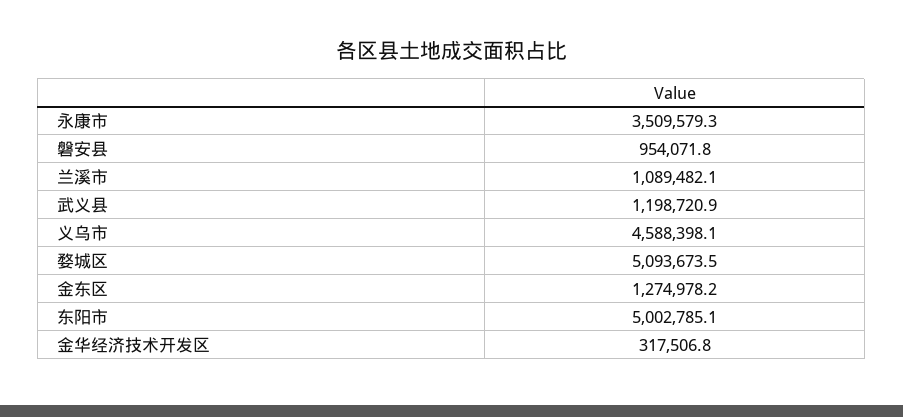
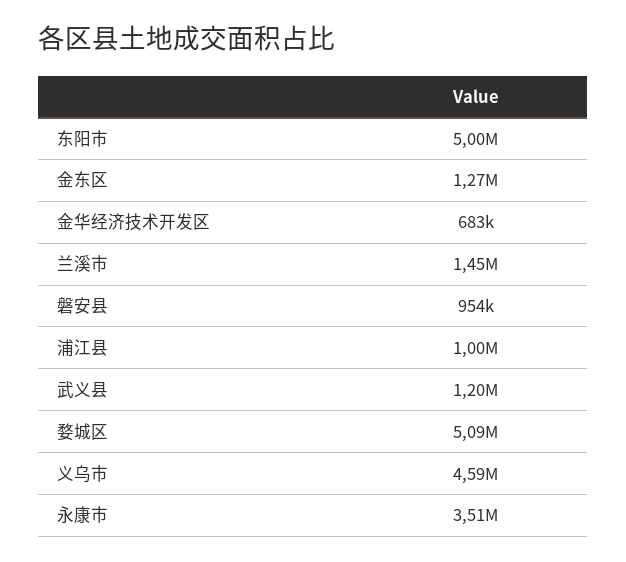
兰溪市: 1089482.1 -> 1450000
金华经济技术开发区: 317506.8 -> 683000
浦江县: none -> 1000000

